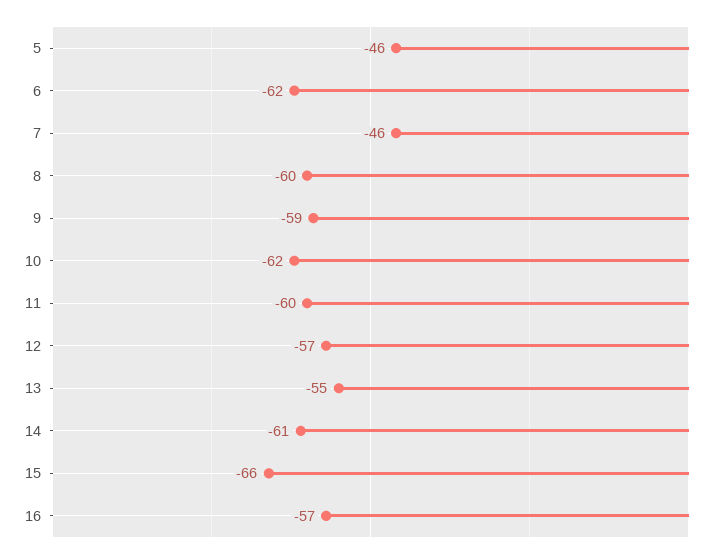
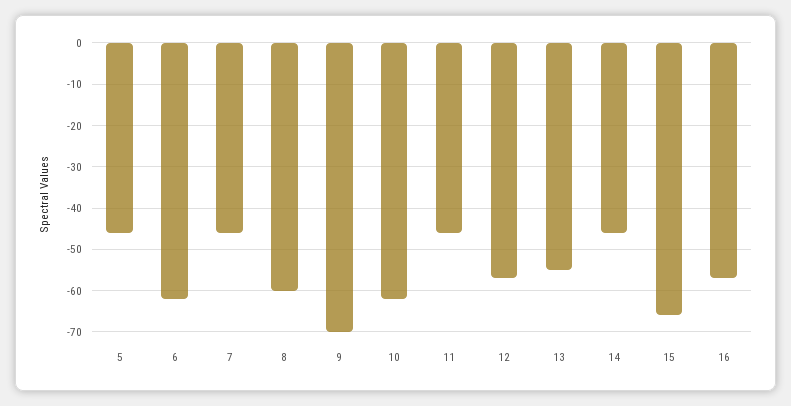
9: -59 -> -70
11: -60 -> -45
14: -61 -> -45

